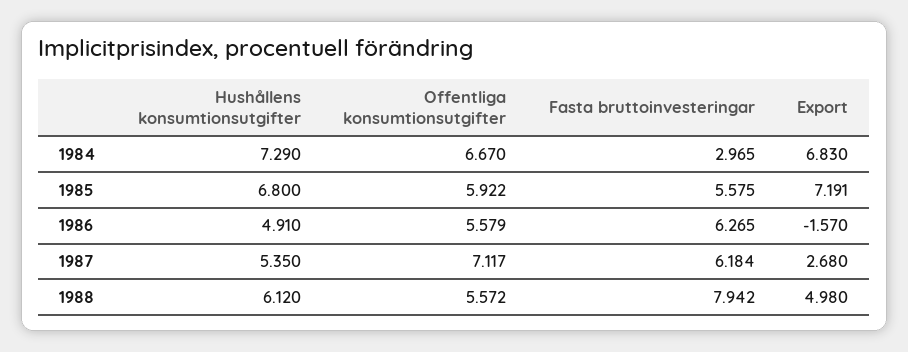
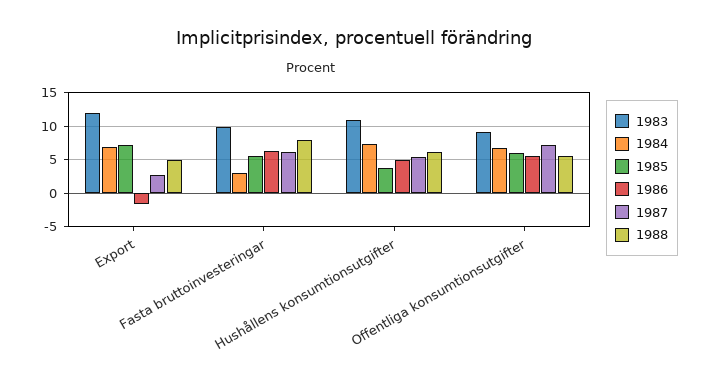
1985, Hushållens konsumtionsutgifter: 6.8 -> 4
1983, Export: none -> 12
1983, Fasta bruttoinvesteringar: none -> 10
1983, Hushållens konsumtionsutgifter: none -> 11
1983, Offentliga konsumtionsutgifter: none -> 9

